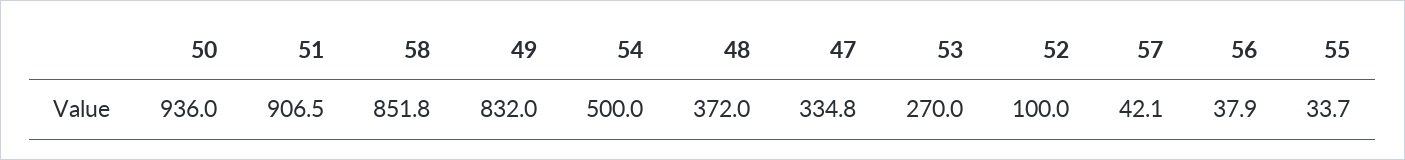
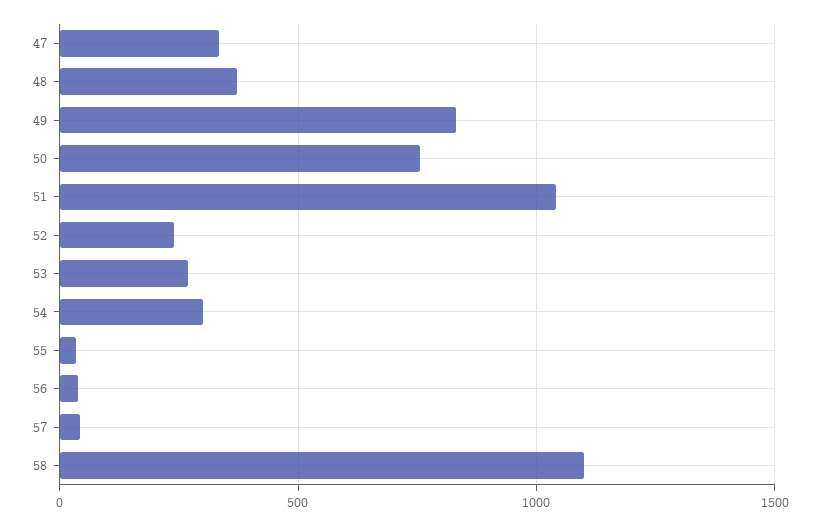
50: 936 -> 750
51: 906.5 -> 1050
58: 851.8 -> 1100
54: 500 -> 300
52: 100 -> 250

